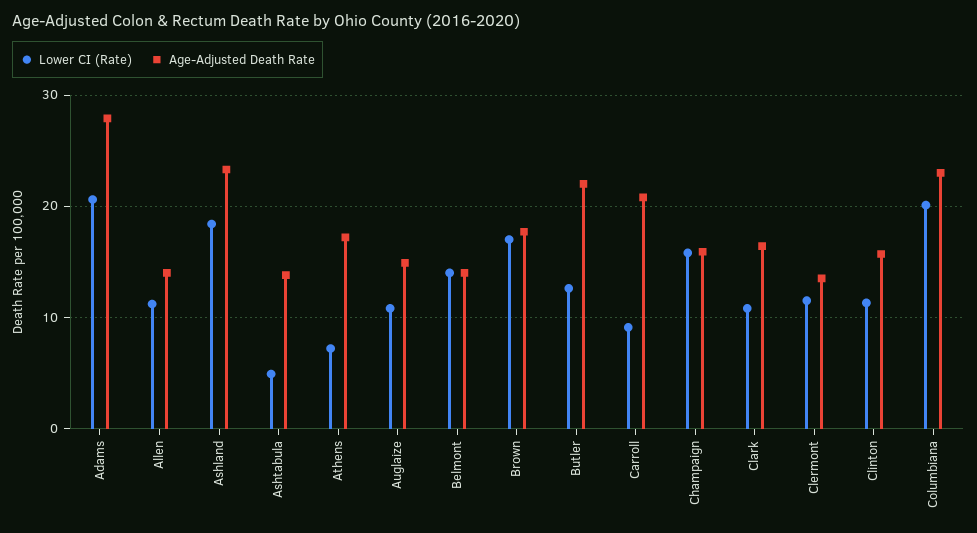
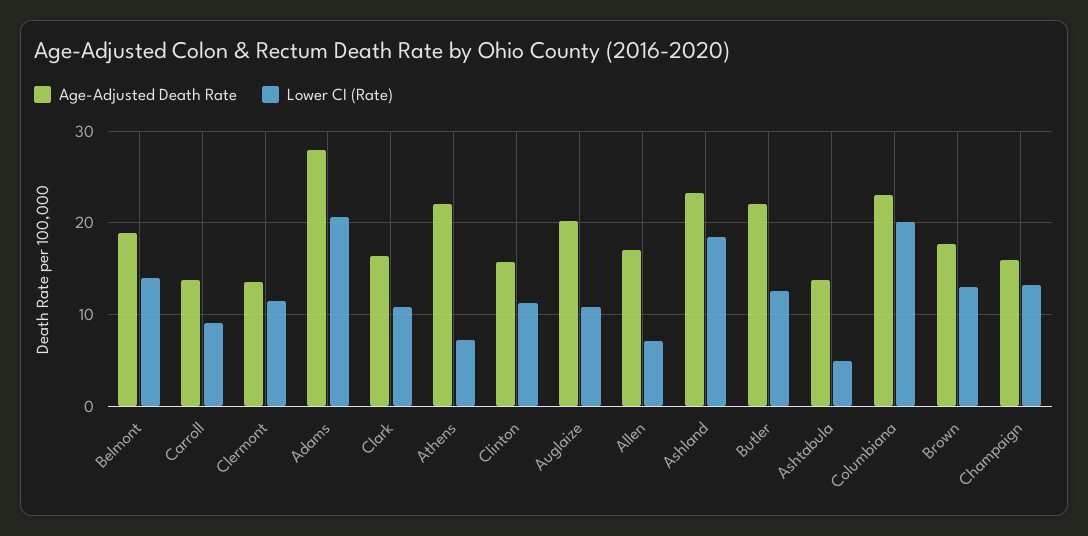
Lower CI (Rate), Allen: 11 -> 7
Age-Adjusted Death Rate, Allen: 14 -> 17
Age-Adjusted Death Rate, Athens: 17 -> 22
Age-Adjusted Death Rate, Auglaize: 15 -> 20
Age-Adjusted Death Rate, Belmont: 14 -> 19
Lower CI (Rate), Brown: 17 -> 13
Age-Adjusted Death Rate, Carroll: 21 -> 14
Lower CI (Rate), Champaign: 16 -> 13

